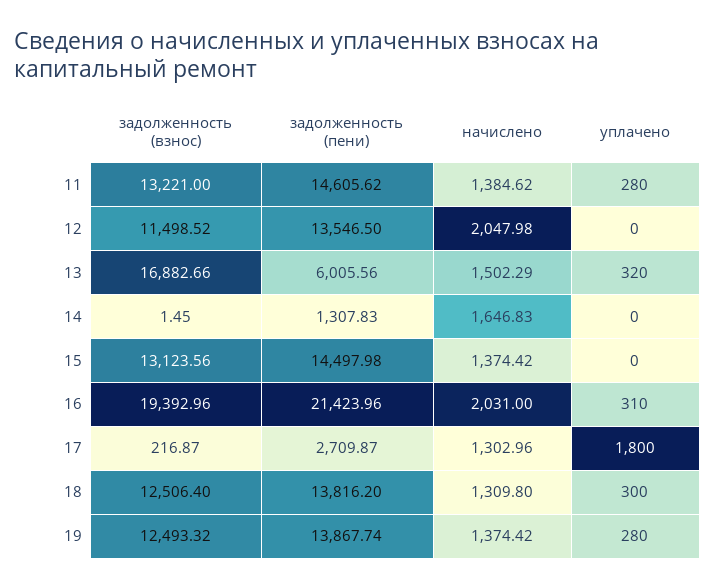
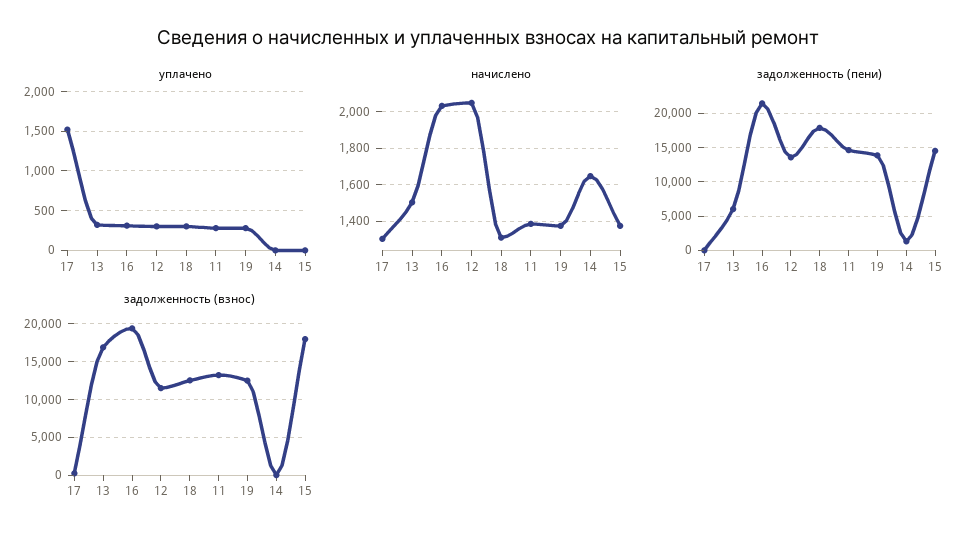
уплачено, 12: 0 -> 300
задолженность (взнос), 15: 13123.56 -> 18000
задолженность (пени), 17: 2709.87 -> 0
уплачено, 17: 1800 -> 1500
задолженность (пени), 18: 13816.2 -> 18000

